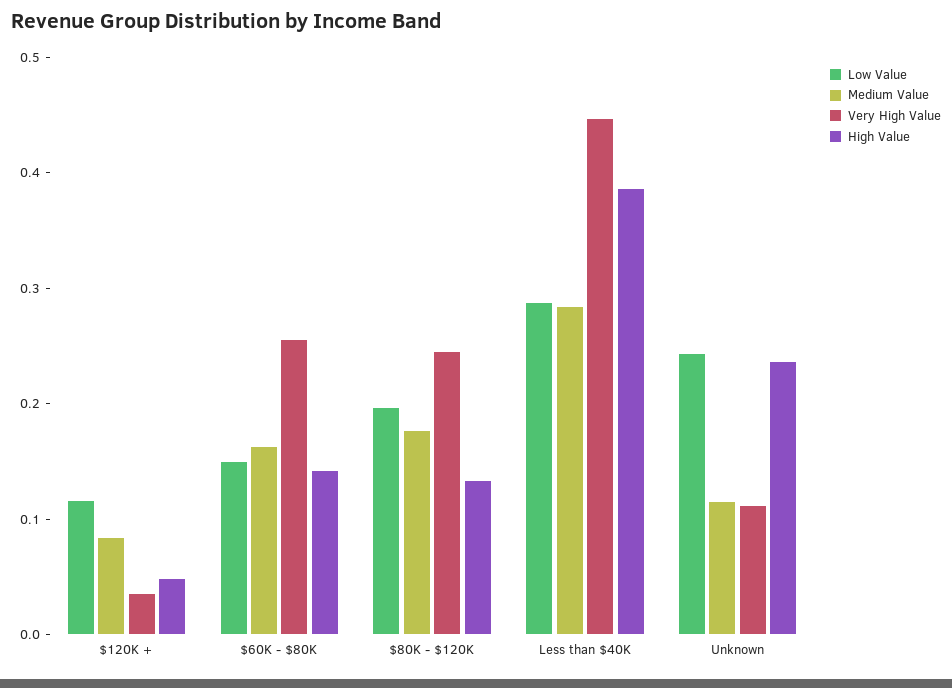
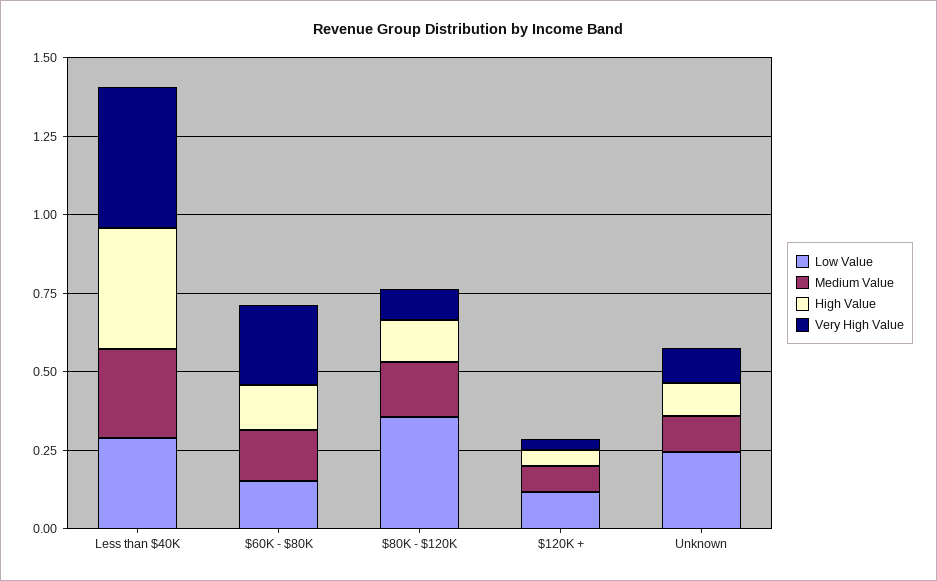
Low Value, $80K - $120K: 0.2 -> 0.35
Very High Value, $80K - $120K: 0.24 -> 0.1
High Value, Unknown: 0.24 -> 0.1

